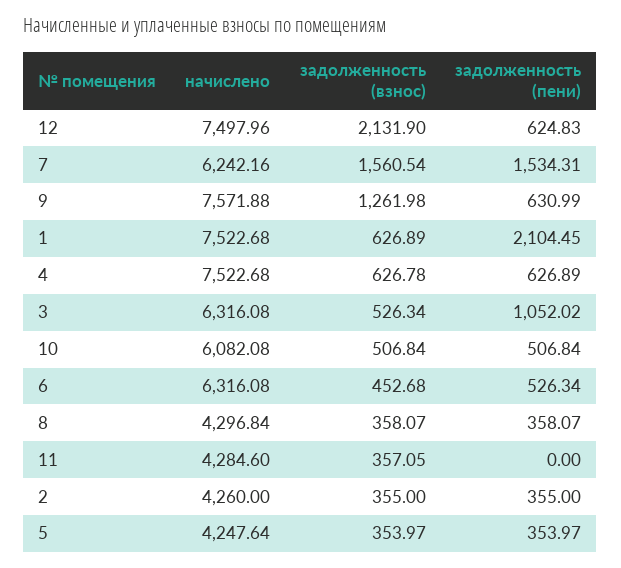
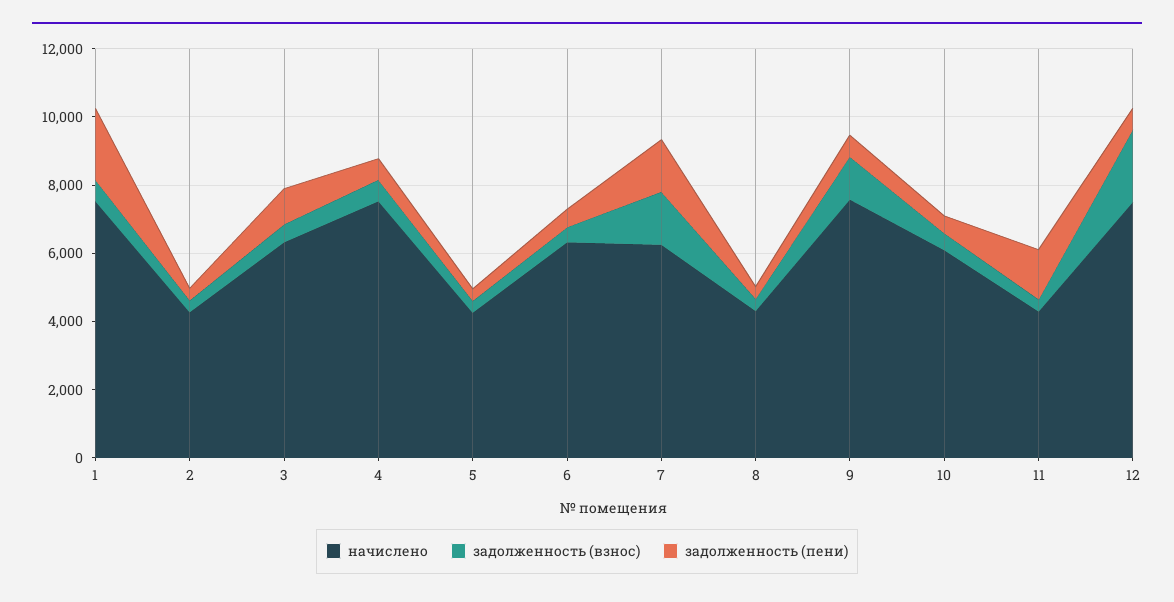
задолженность (пени), 11: 0 -> 1500

